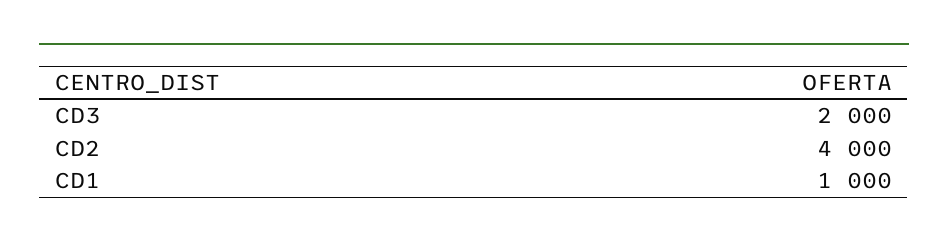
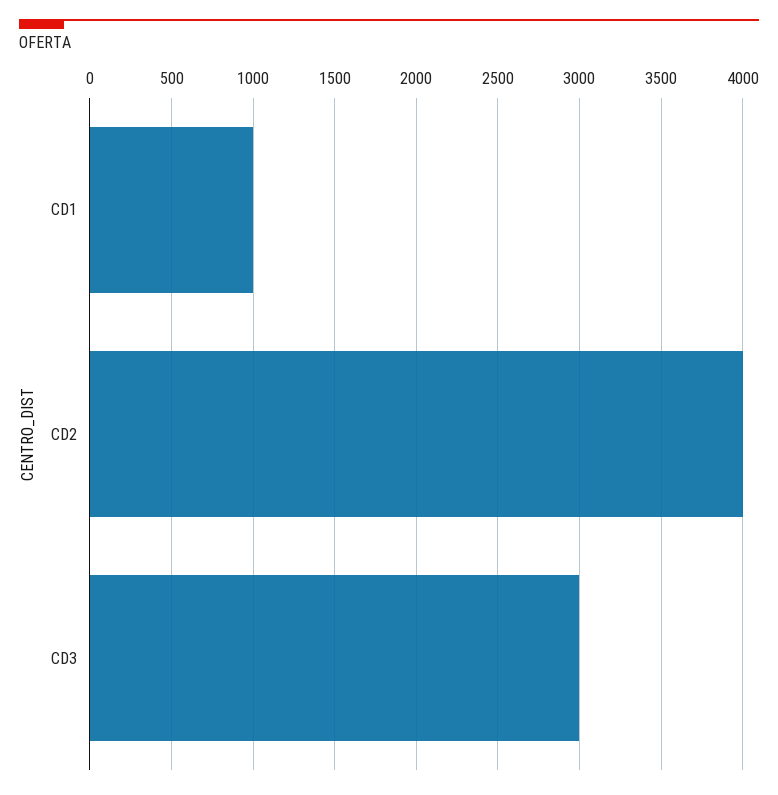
CD3: 2000 -> 3000

